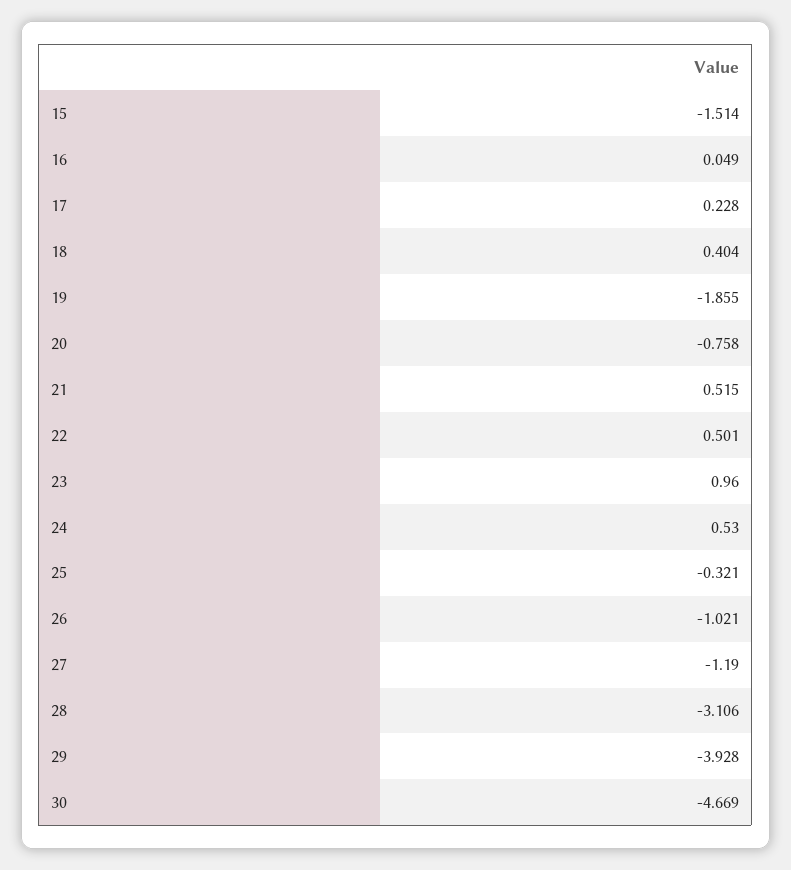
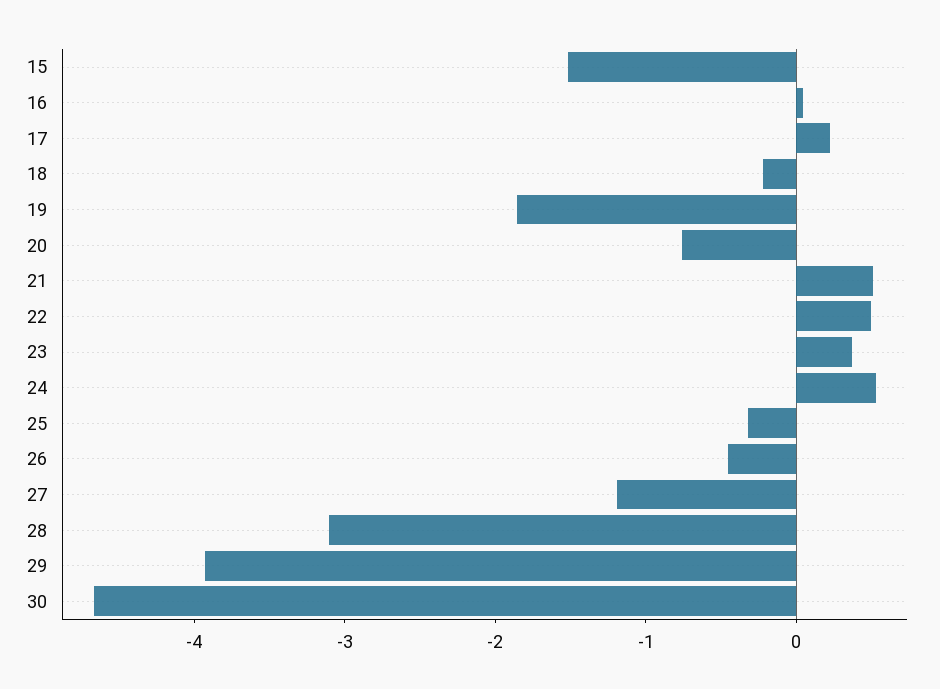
18: 0.404 -> -0.2
23: 0.96 -> 0.4
26: -1.021 -> -0.4

